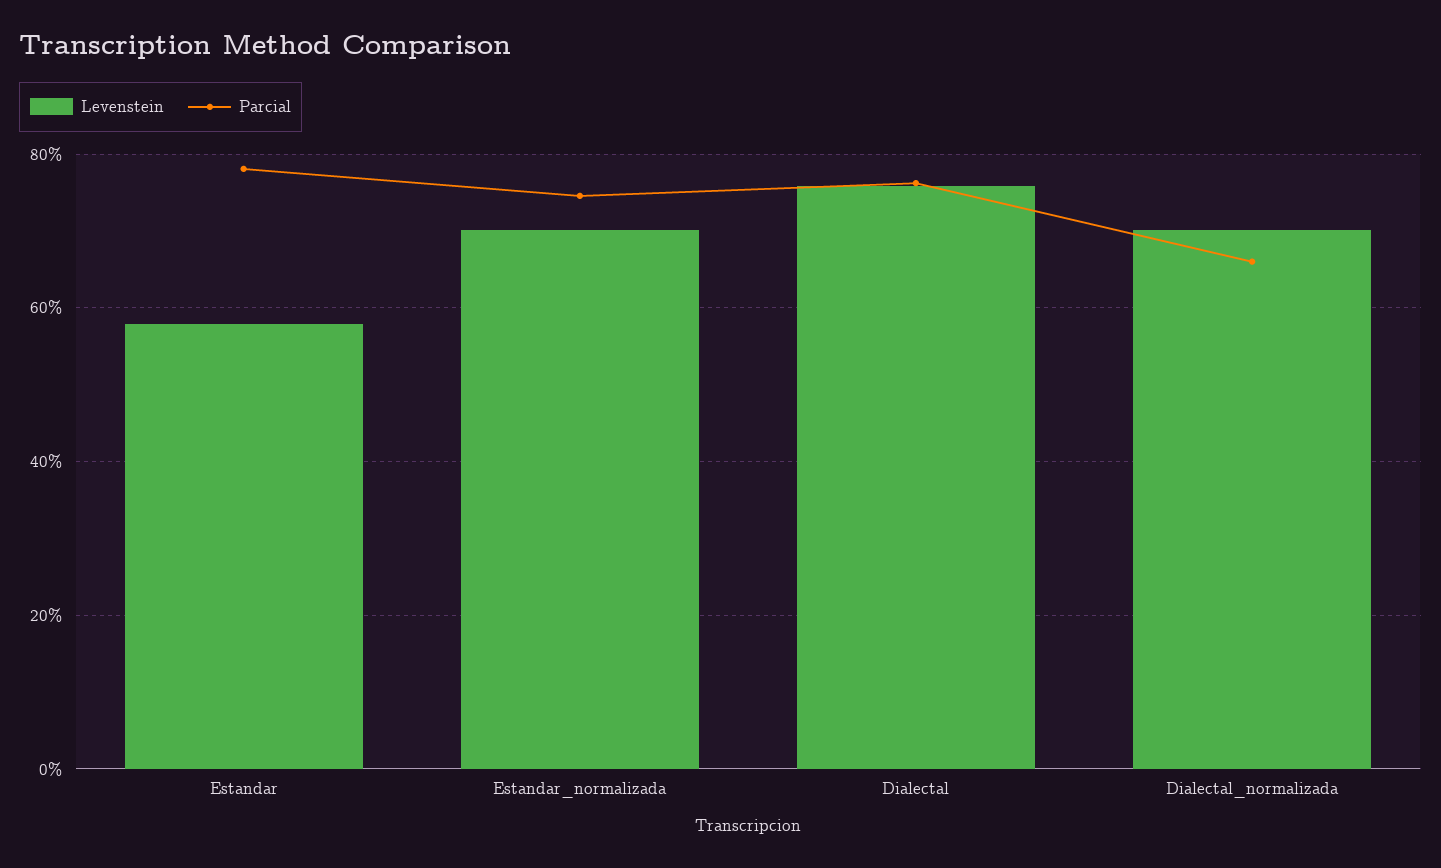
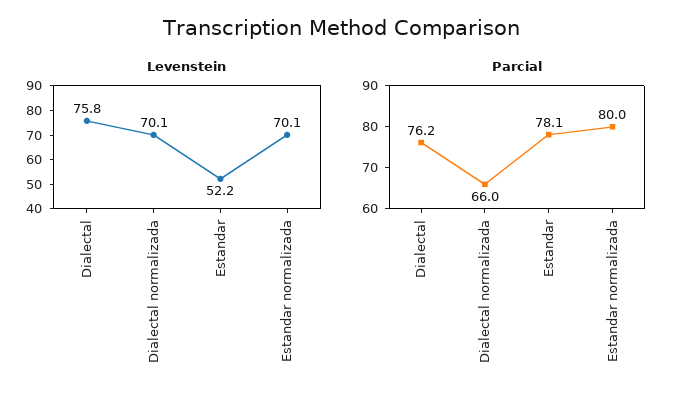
Levenstein, Estandar: 58 -> 52.2
Parcial, Estandar_normalizada: 74 -> 80

